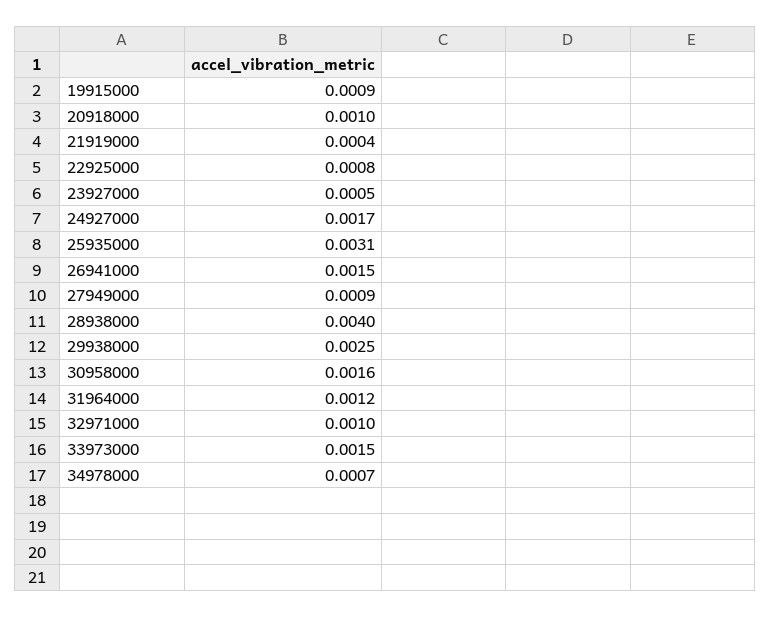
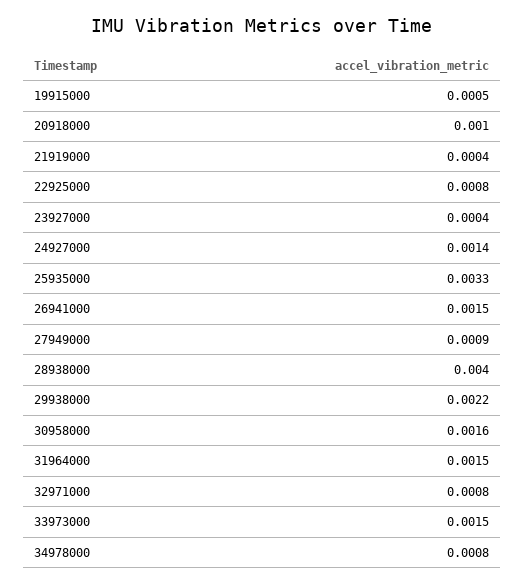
19915000: 0.0009 -> 0.0005
23927000: 0.0005 -> 0.0004
24927000: 0.0017 -> 0.0014
25935000: 0.0031 -> 0.0033
29938000: 0.0025 -> 0.0022
31964000: 0.0012 -> 0.0015
32971000: 0.001 -> 0.0008
34978000: 0.0007 -> 0.0008

